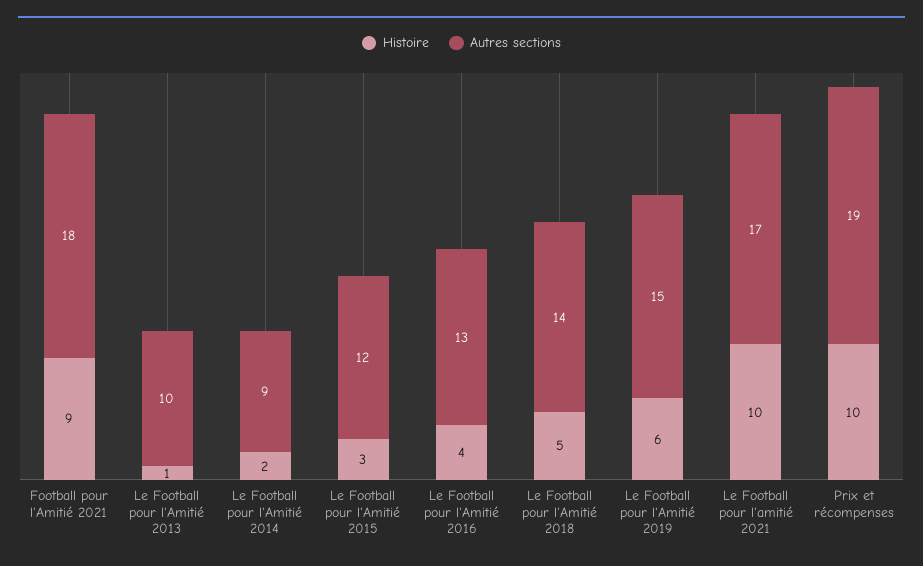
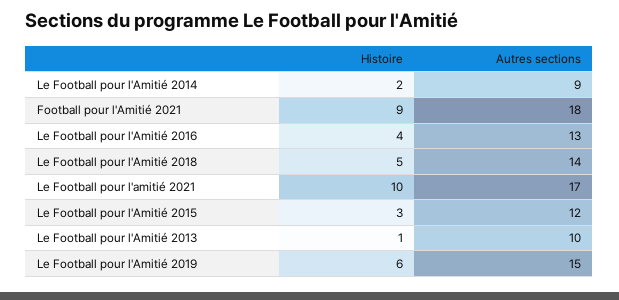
Histoire, Prix et récompenses: 10 -> none
Autres sections, Prix et récompenses: 19 -> none

